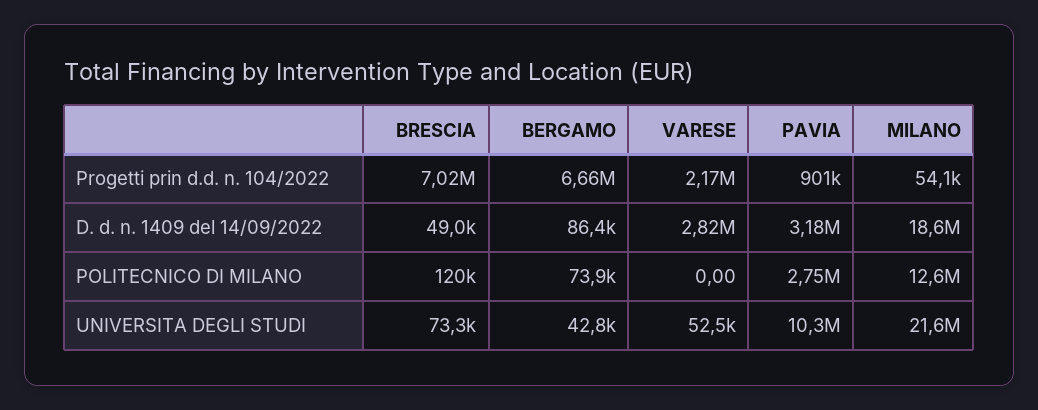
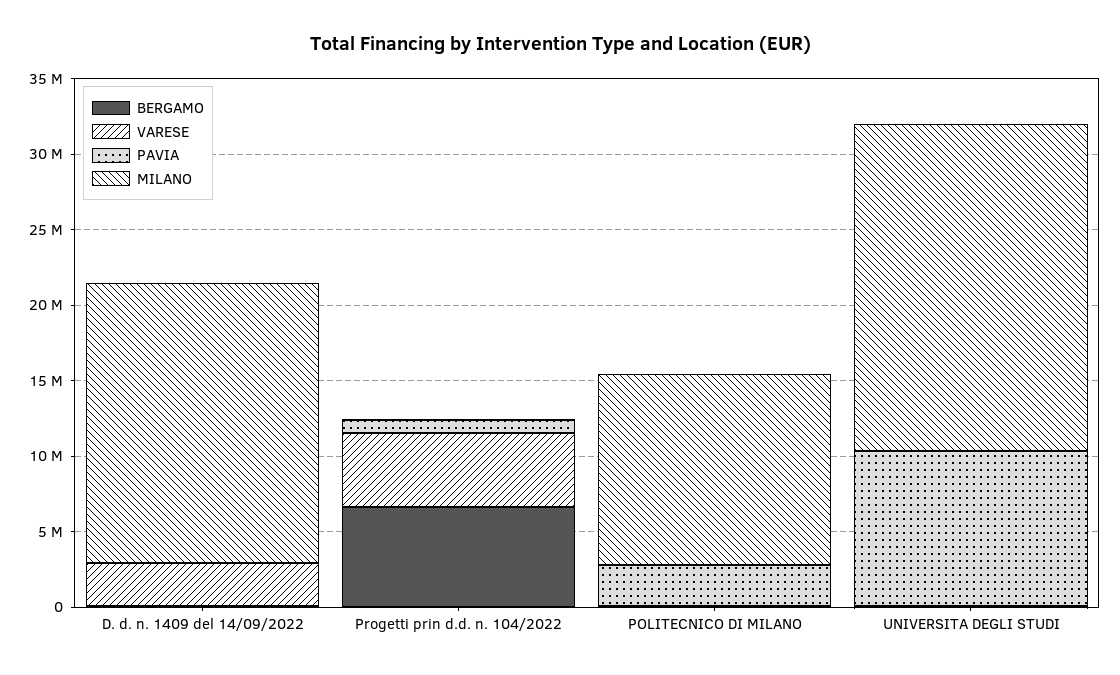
BRESCIA, Progetti prin d.d. n. 104/2022: 7020000 -> none
VARESE, Progetti prin d.d. n. 104/2022: 2170000 -> 5000000
BRESCIA, D. d. n. 1409 del 14/09/2022: 49000 -> none
PAVIA, D. d. n. 1409 del 14/09/2022: 3180000 -> 0
BRESCIA, POLITECNICO DI MILANO: 120000 -> none
BRESCIA, UNIVERSITA DEGLI STUDI: 73300 -> none

